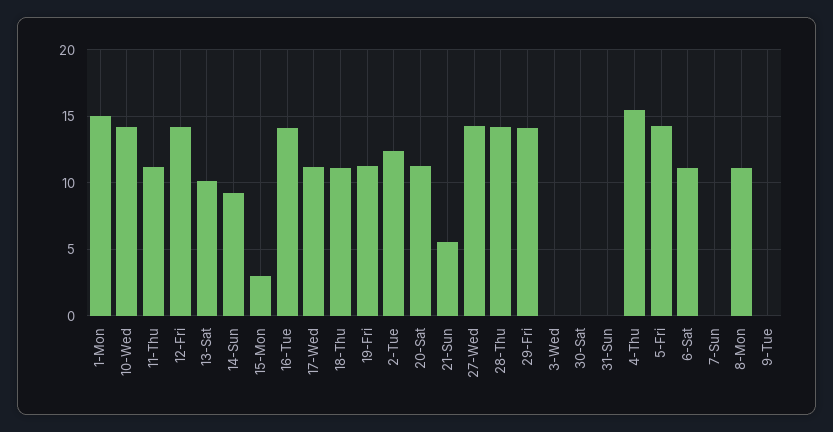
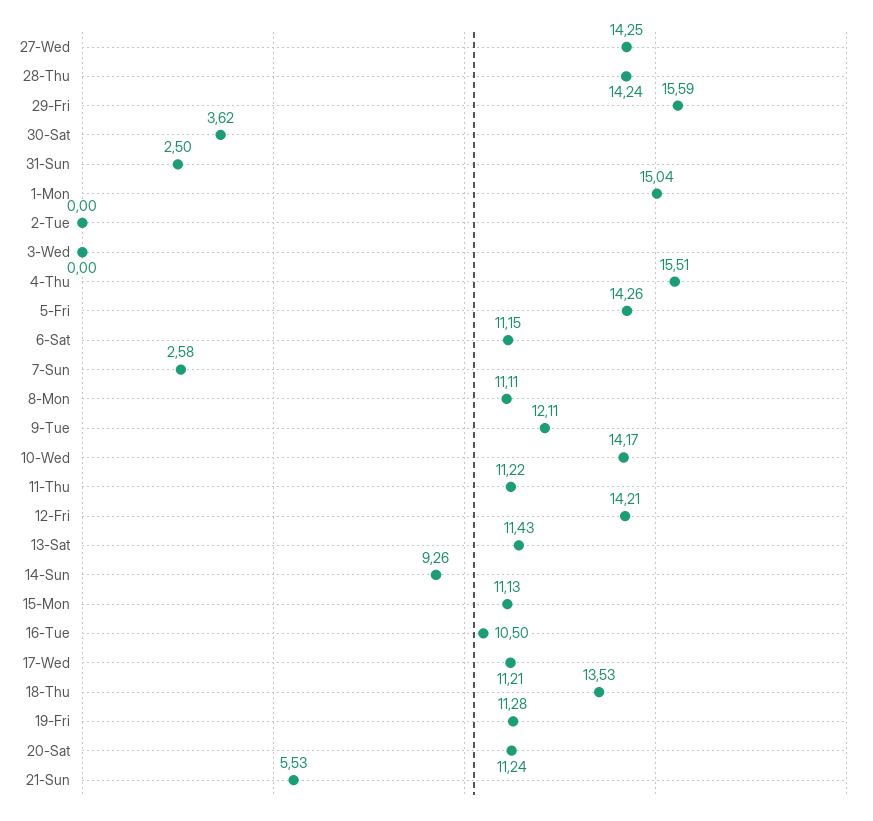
13-Sat: 10 -> 11.43
15-Mon: 3 -> 11.13
16-Tue: 14 -> 10.5
18-Thu: 11 -> 13.53
2-Tue: 12.5 -> 0
29-Fri: 14 -> 15.59
30-Sat: 0 -> 3.62
31-Sun: 0 -> 2.5
7-Sun: 0 -> 2.58
9-Tue: 0 -> 12.11

